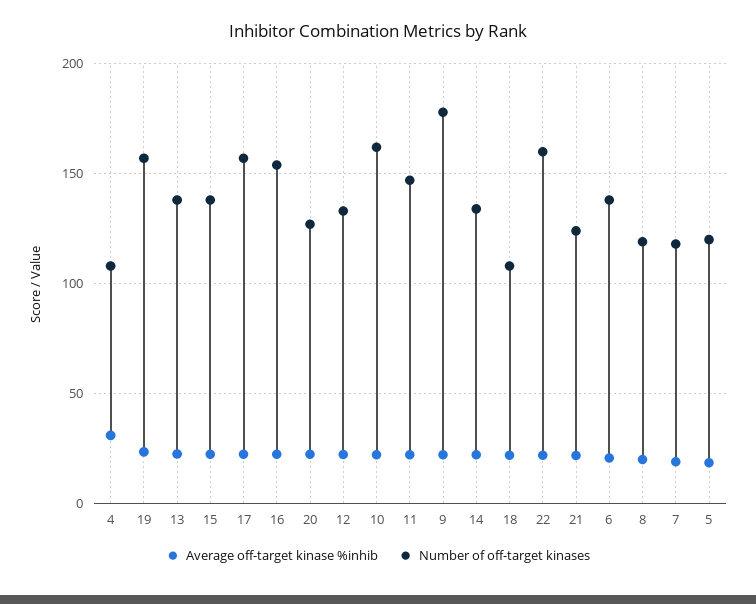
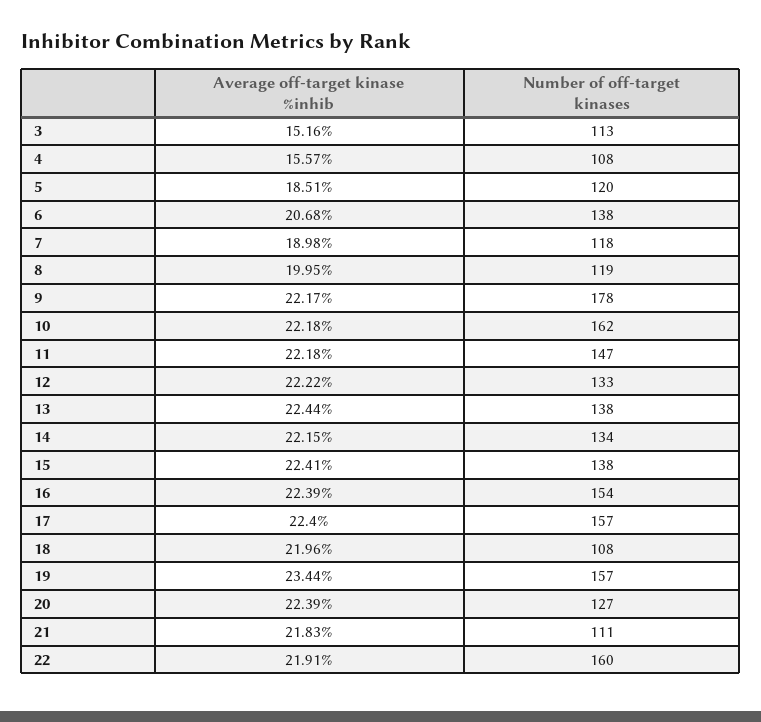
Average off-target kinase %inhib, 4: 30 -> 15.57
Number of off-target kinases, 21: 125 -> 111
Average off-target kinase %inhib, 3: none -> 15.16
Number of off-target kinases, 3: none -> 113

